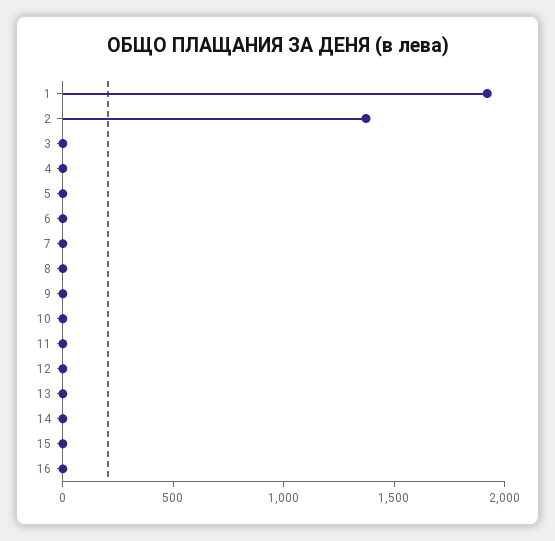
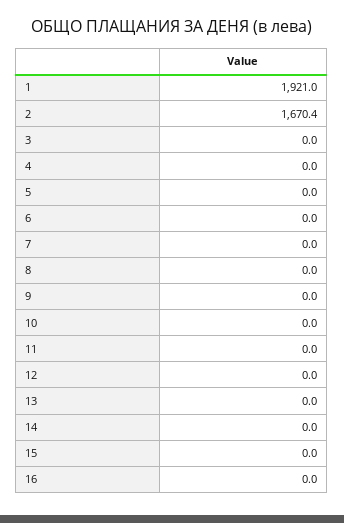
2: 1400 -> 1670.4

